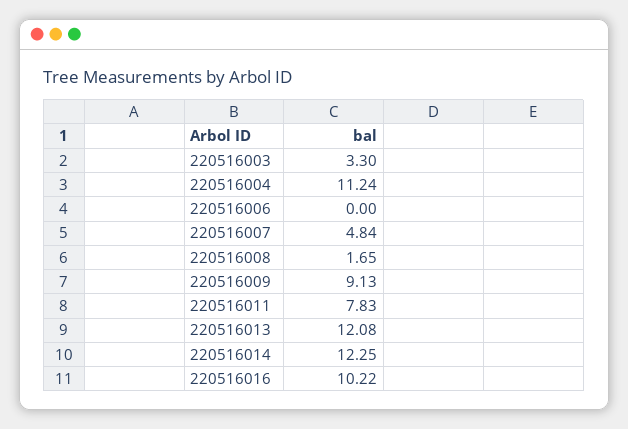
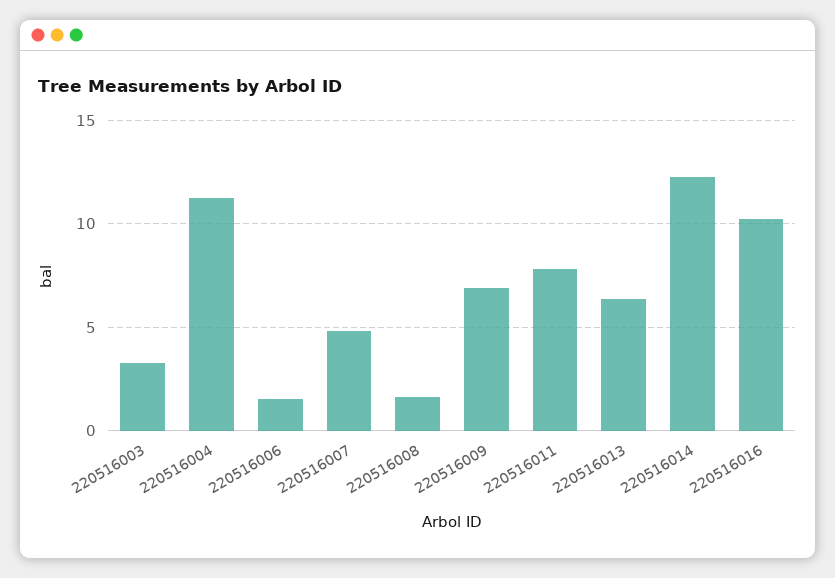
220516006: 0 -> 1.5
220516009: 9.13 -> 7
220516013: 12.08 -> 6.5

